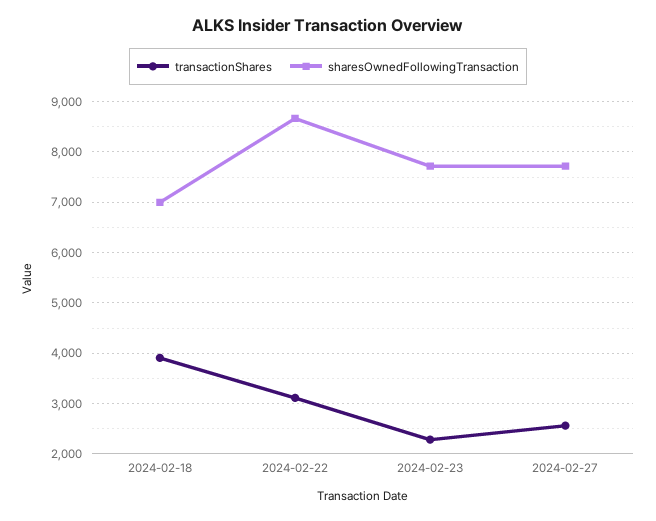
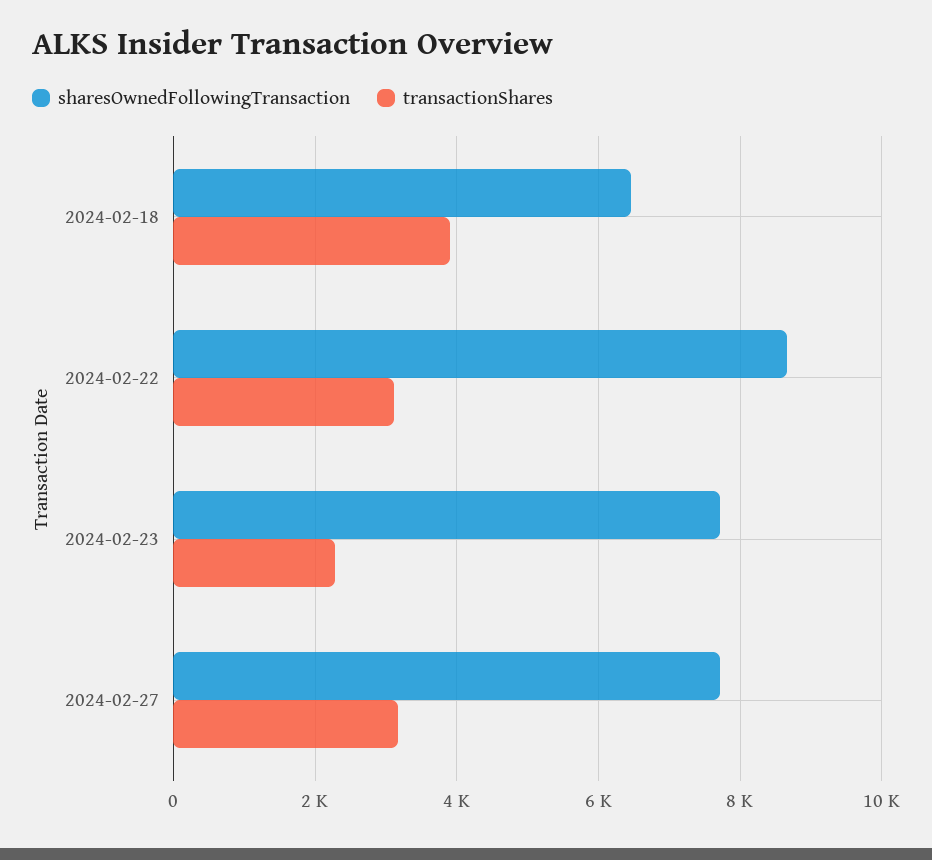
sharesOwnedFollowingTransaction, 2024-02-18: 7000 -> 6400
transactionShares, 2024-02-27: 2600 -> 3200

